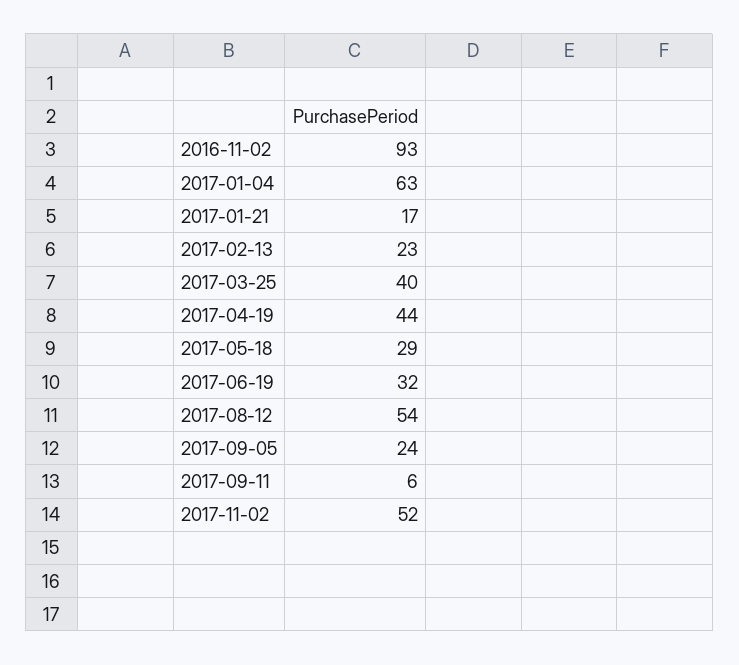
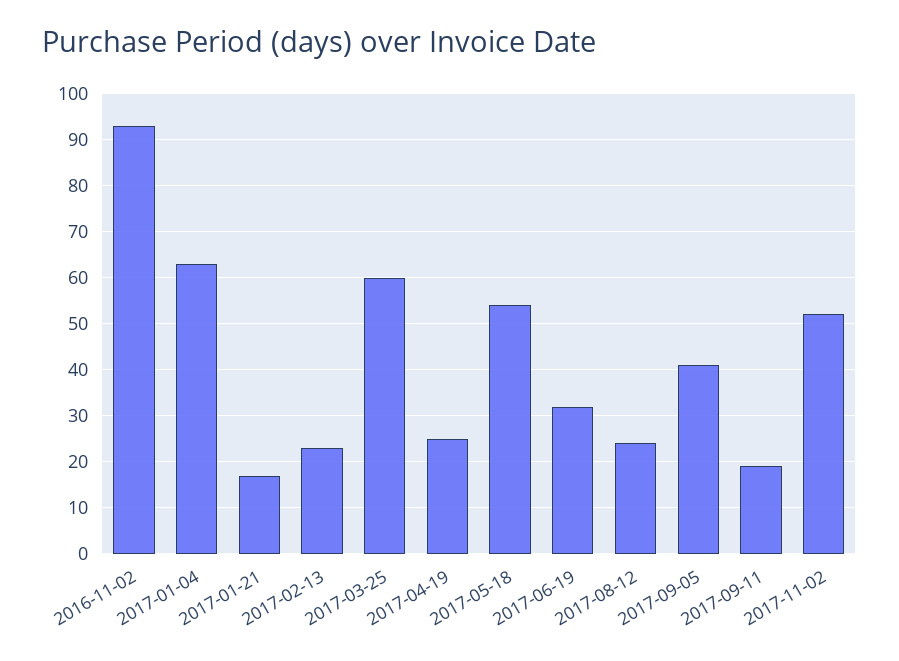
2017-03-25: 40 -> 60
2017-04-19: 44 -> 25
2017-05-18: 29 -> 55
2017-08-12: 54 -> 25
2017-09-05: 24 -> 40
2017-09-11: 6 -> 20

